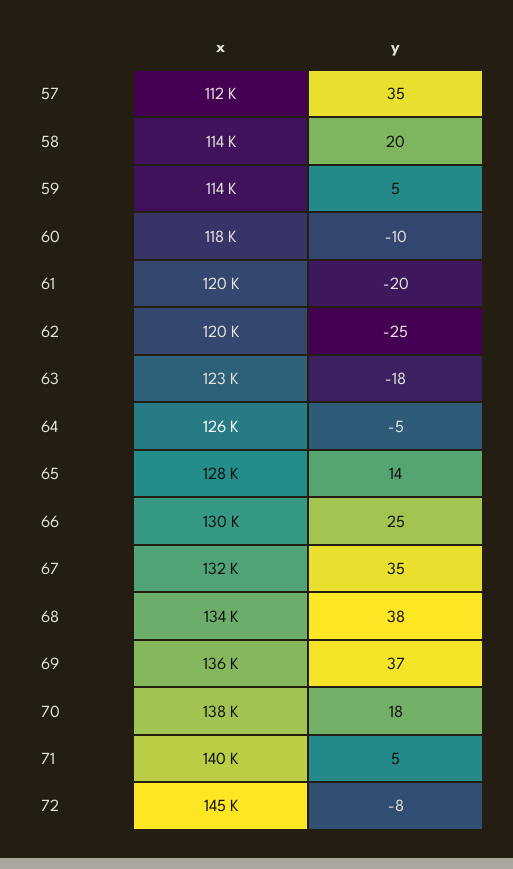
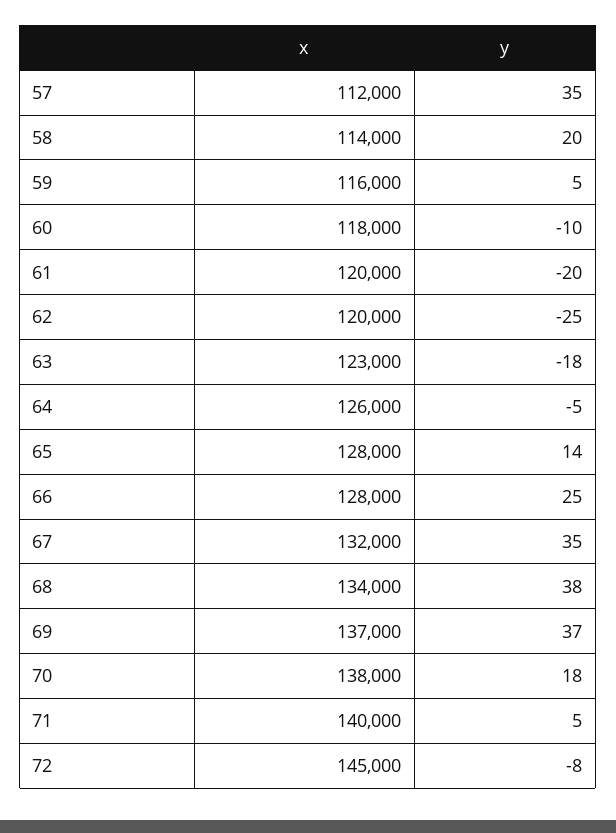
x, 59: 114000 -> 116000
x, 66: 130000 -> 128000
x, 69: 136000 -> 137000

